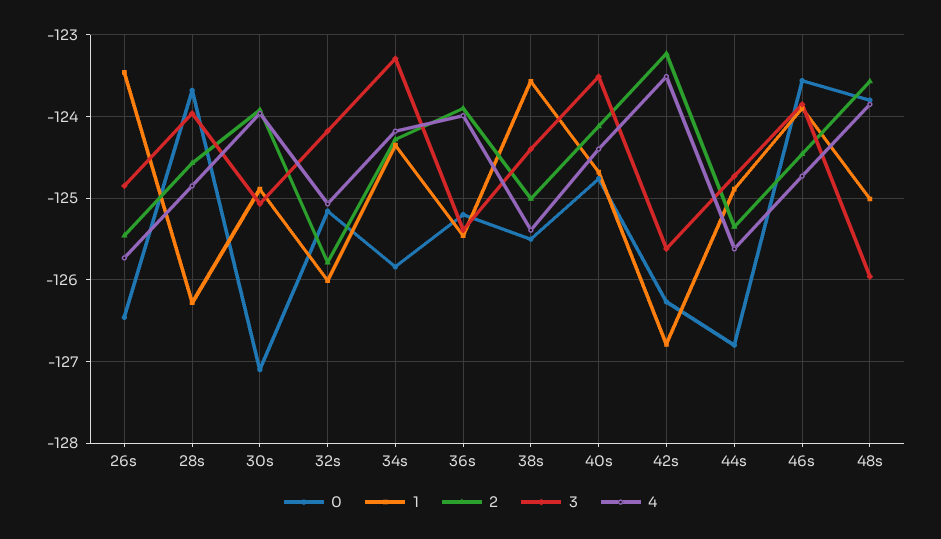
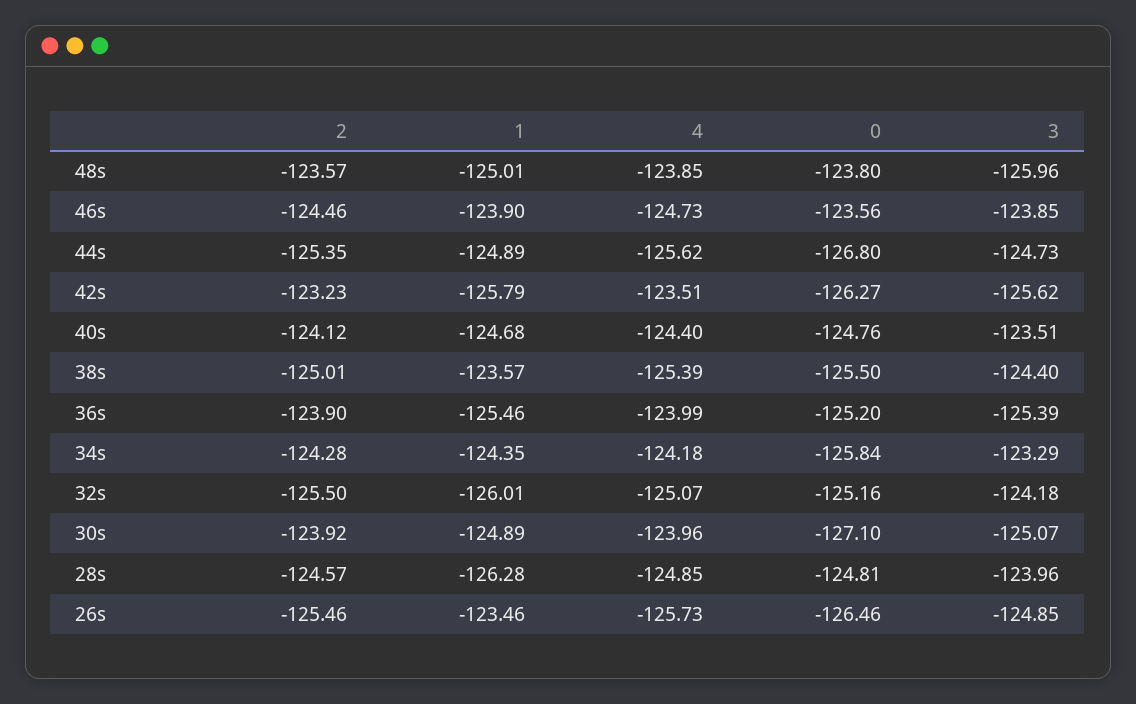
0, 28s: -123.7 -> -124.81
2, 32s: -125.8 -> -125.5
1, 42s: -126.8 -> -125.79

